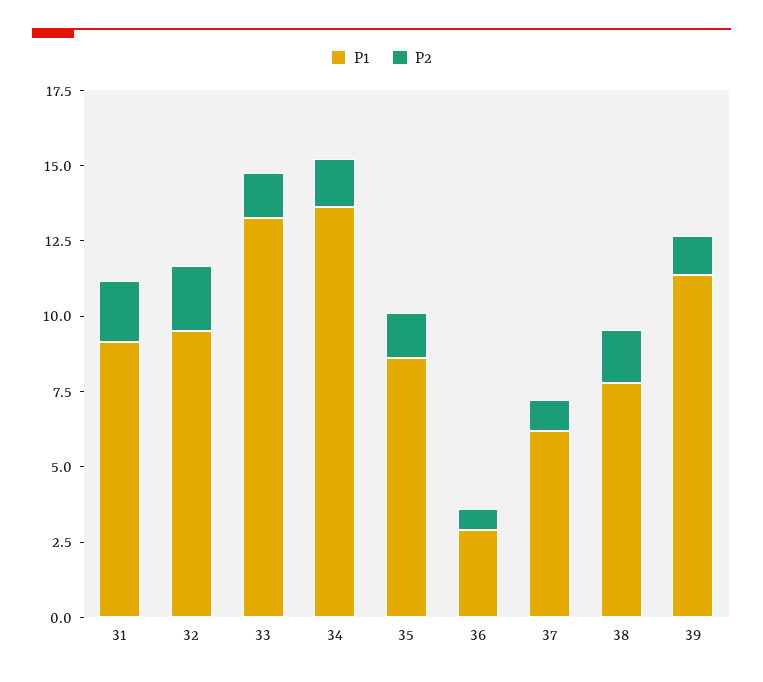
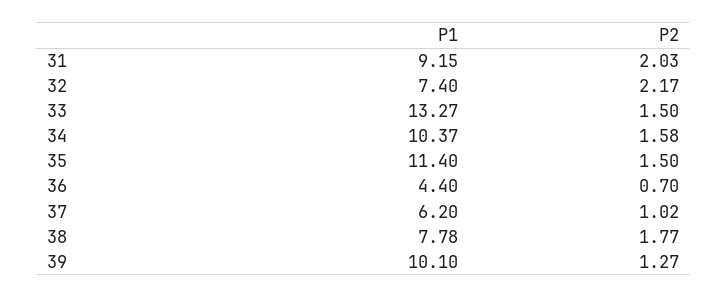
P1, 32: 9.5 -> 7.4
P1, 34: 13.5 -> 10.37
P1, 35: 8.5 -> 11.4
P1, 36: 3 -> 4.4
P1, 39: 11.5 -> 10.1

